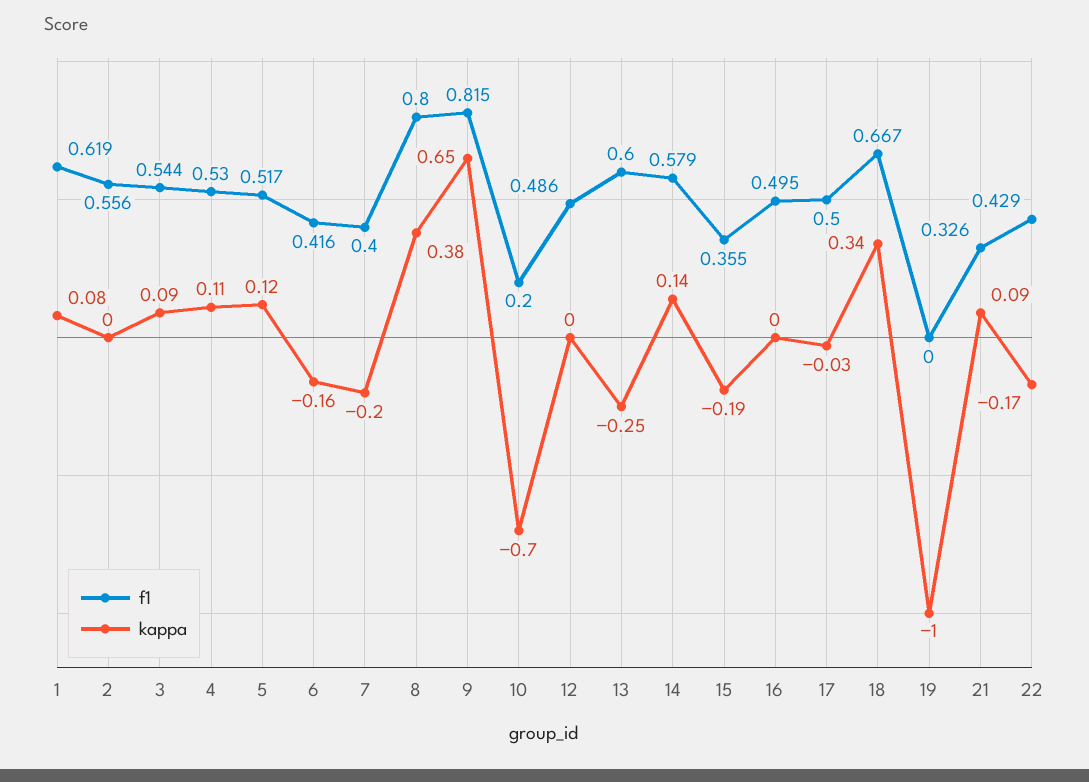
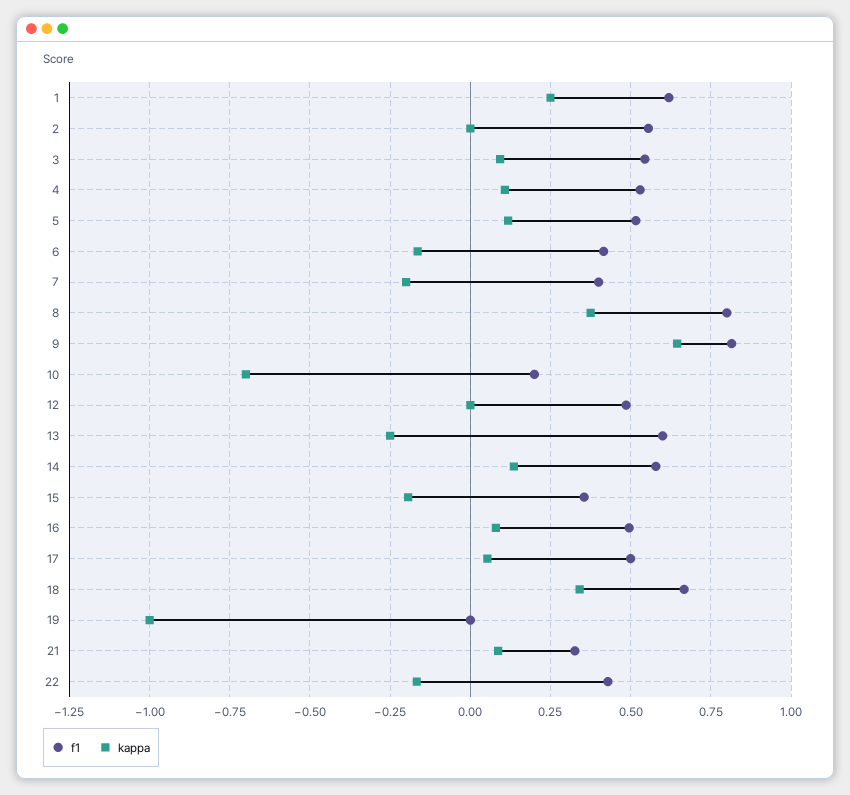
kappa, 1: 0.08 -> 0.25
kappa, 16: 0 -> 0.075
kappa, 17: -0.03 -> 0.05

